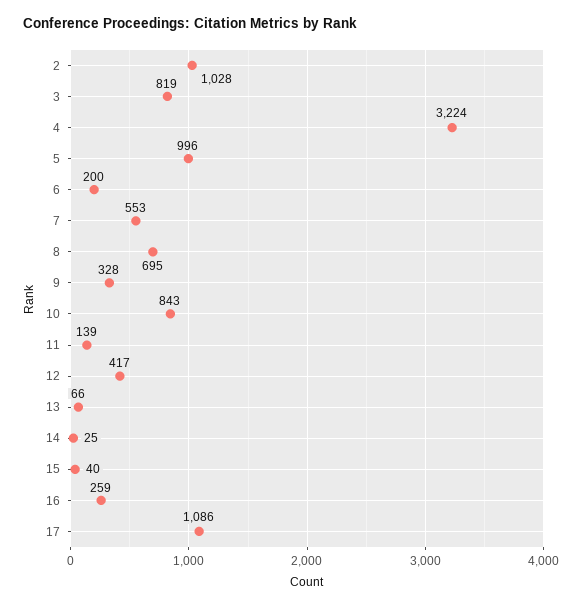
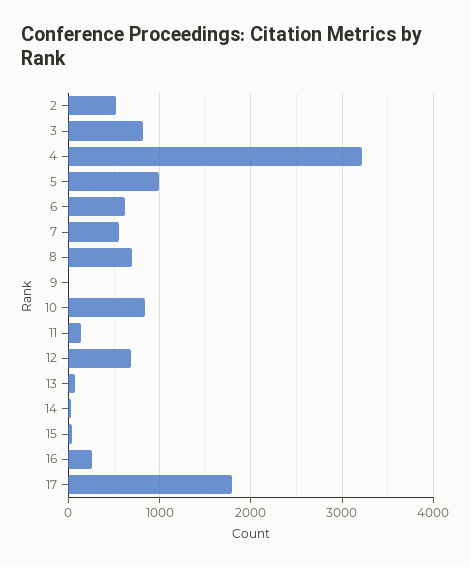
2: 1028 -> 500
6: 200 -> 600
9: 328 -> 0
12: 417 -> 700
17: 1086 -> 1800

